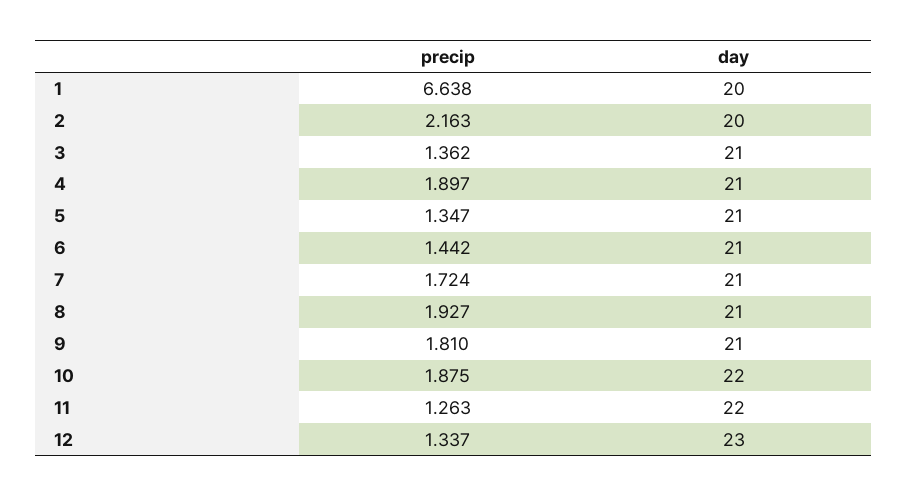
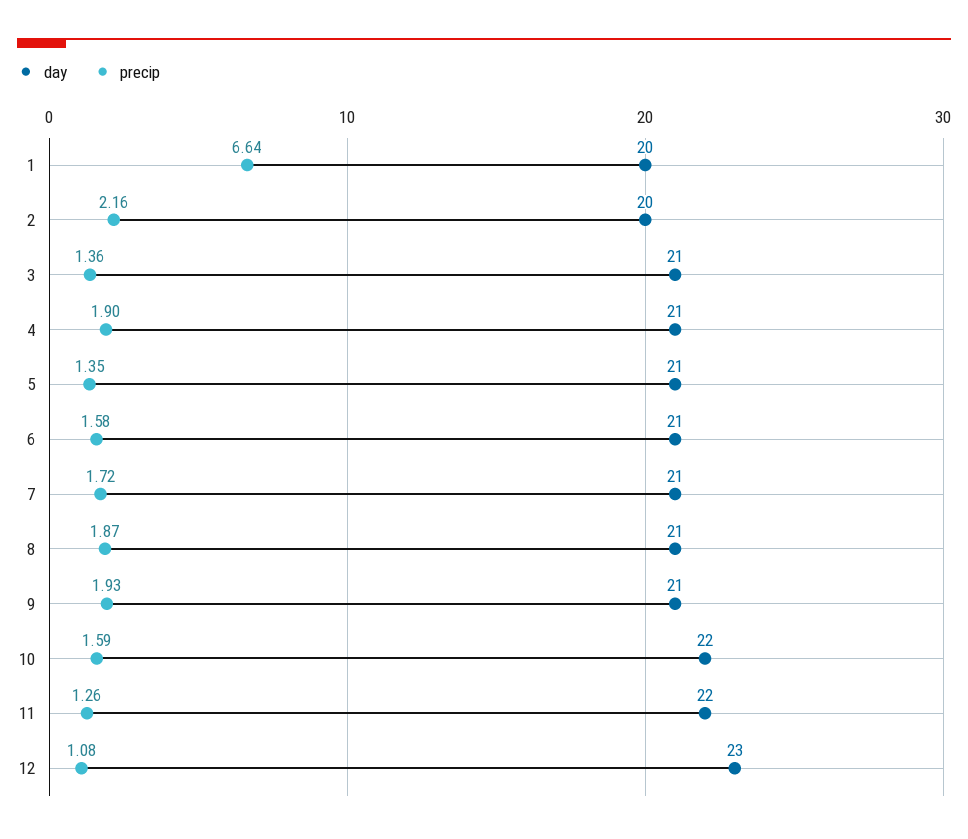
precip, 6: 1.442 -> 1.58
precip, 8: 1.927 -> 1.87
precip, 9: 1.81 -> 1.93
precip, 10: 1.875 -> 1.59
precip, 12: 1.337 -> 1.08

